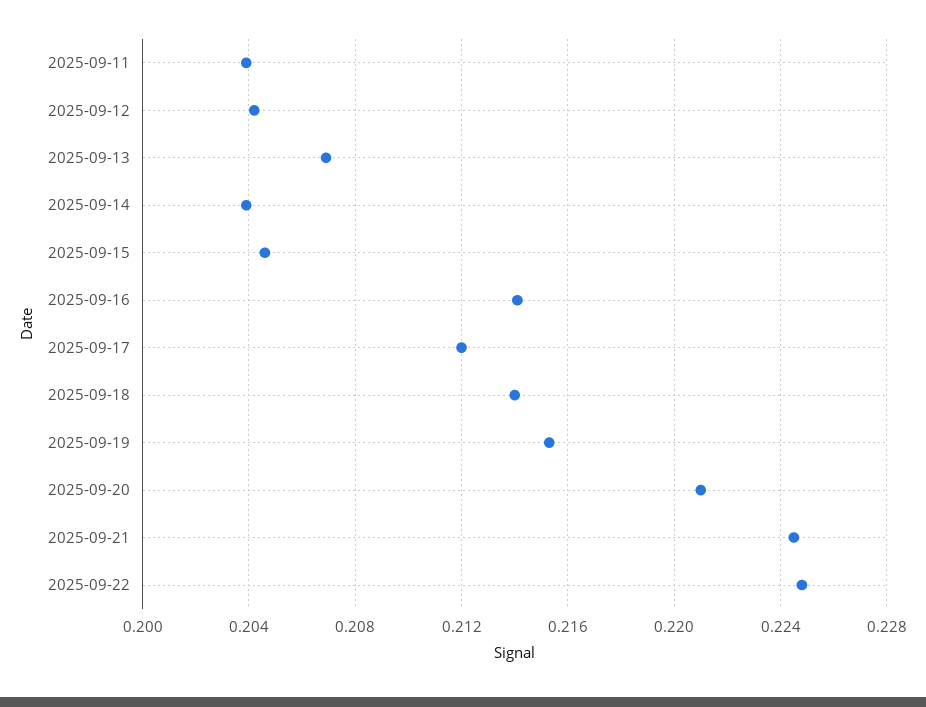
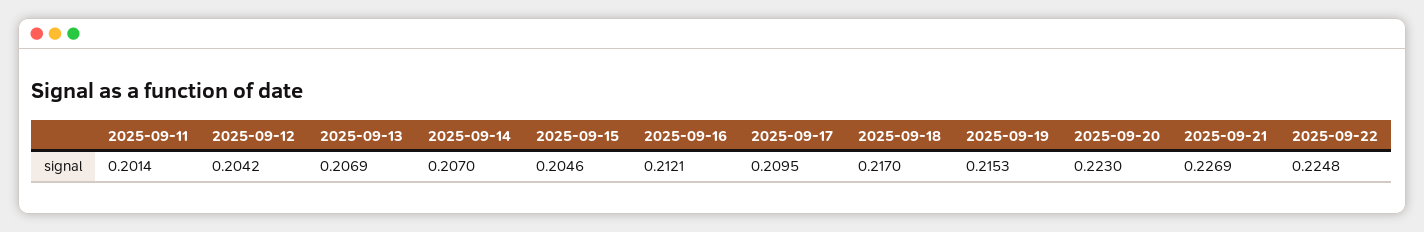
2025-09-11: 0.204 -> 0.2014
2025-09-14: 0.204 -> 0.207
2025-09-16: 0.214 -> 0.2121
2025-09-17: 0.212 -> 0.2095
2025-09-18: 0.214 -> 0.217
2025-09-20: 0.221 -> 0.223
2025-09-21: 0.2245 -> 0.2269

